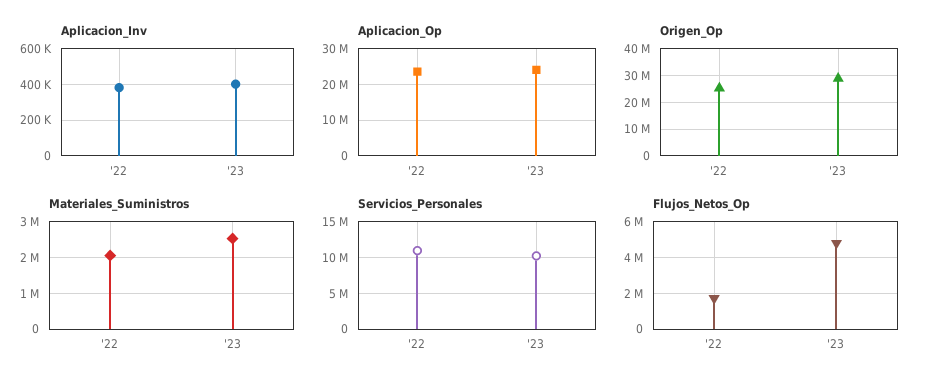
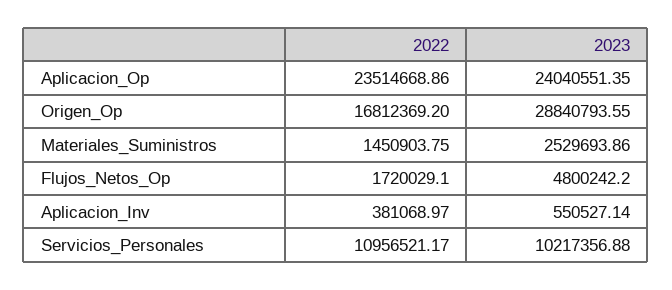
Aplicacion_Inv, '23: 400000 -> 550527.14
Origen_Op, '22: 25000000 -> 16812369.2
Materiales_Suministros, '22: 2000000 -> 1450903.75

